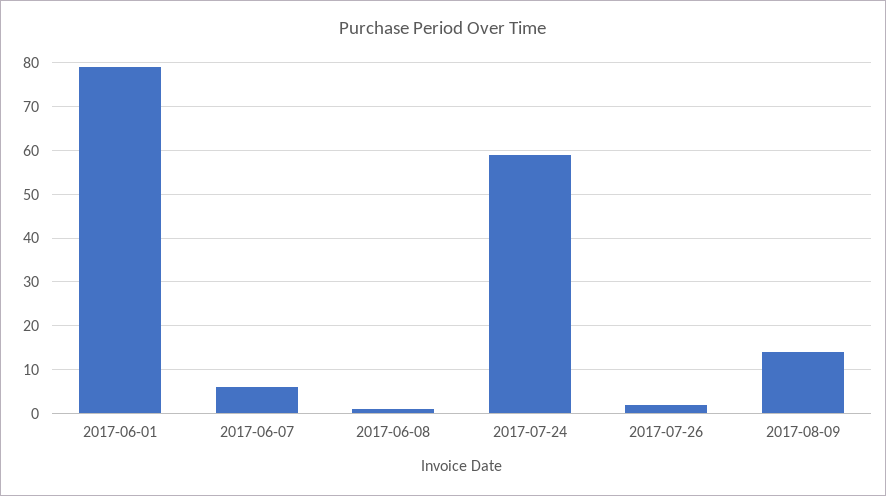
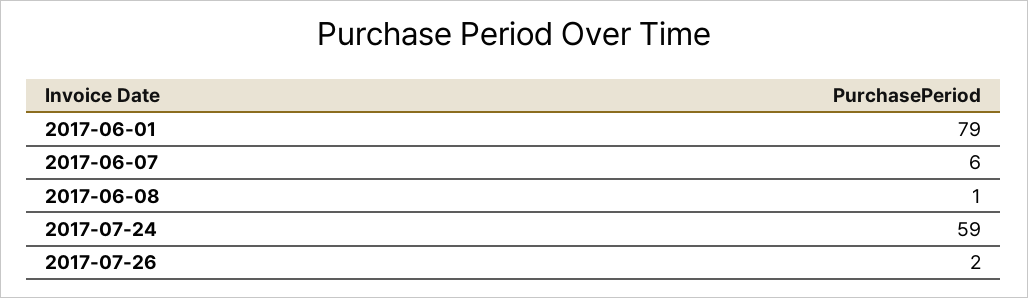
2017-08-09: 15 -> none

